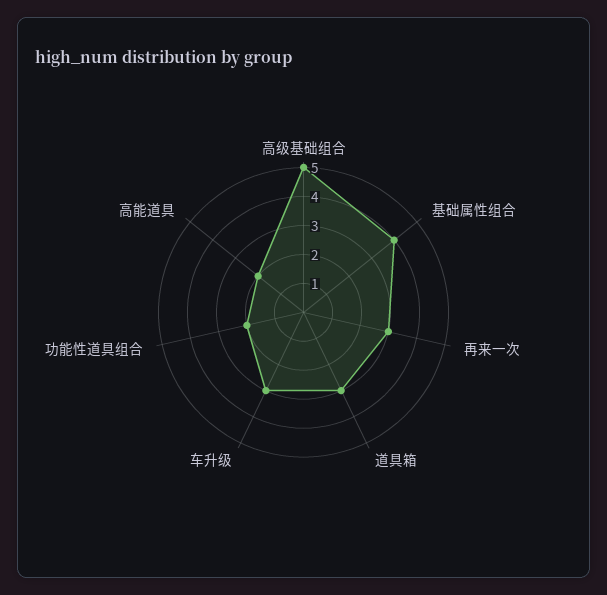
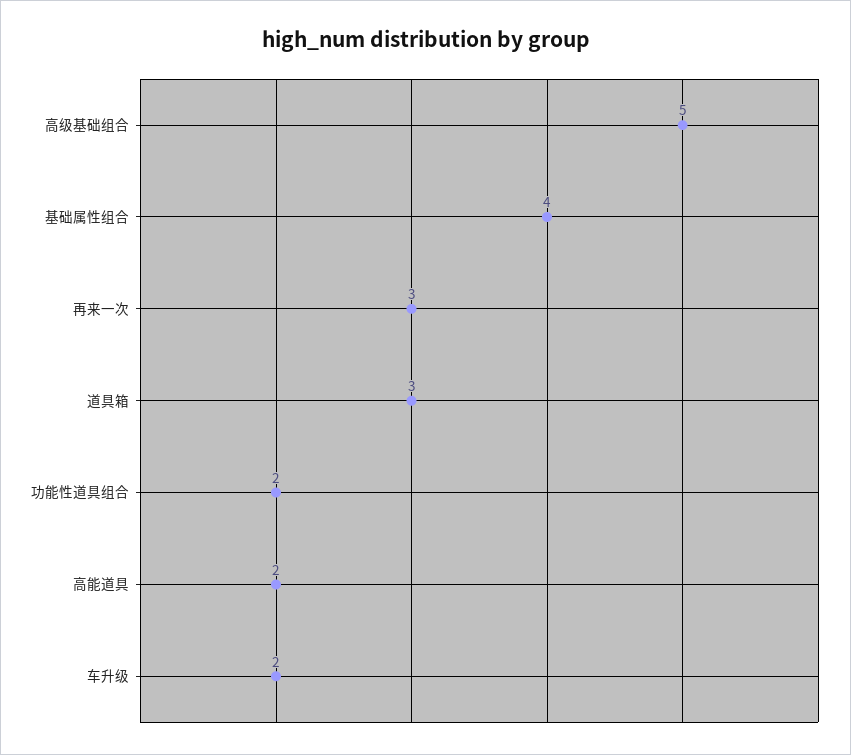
车升级: 3 -> 2

